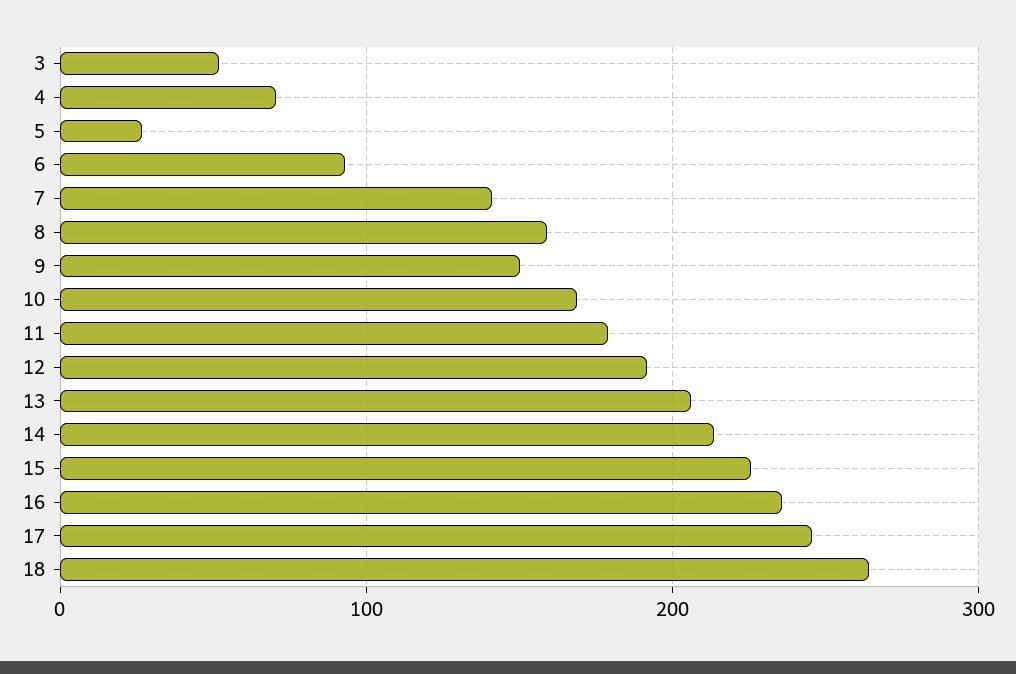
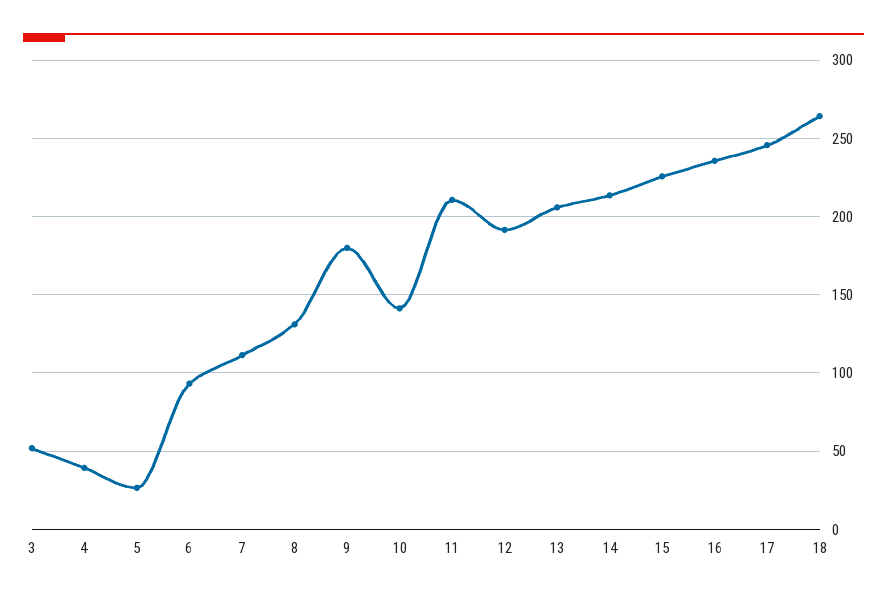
4: 70 -> 40
7: 140 -> 110
8: 160 -> 130
9: 150 -> 180
10: 170 -> 140
11: 180 -> 210

